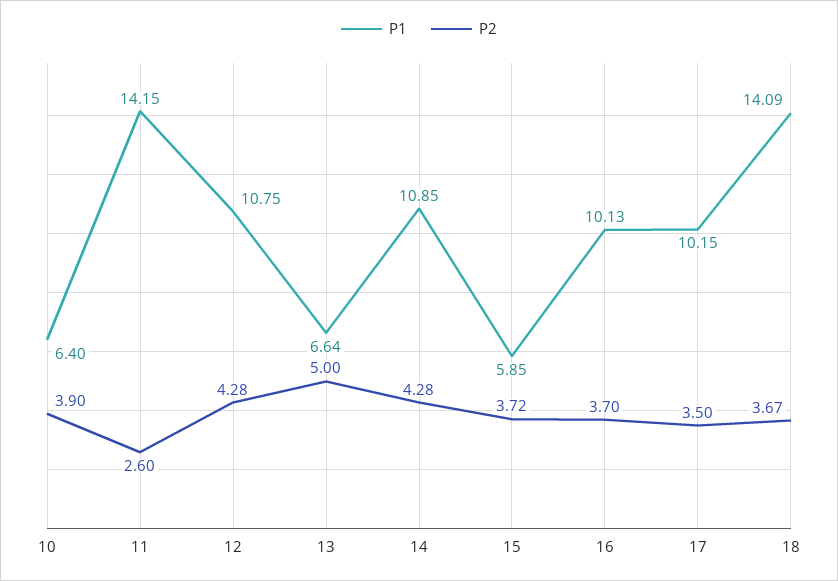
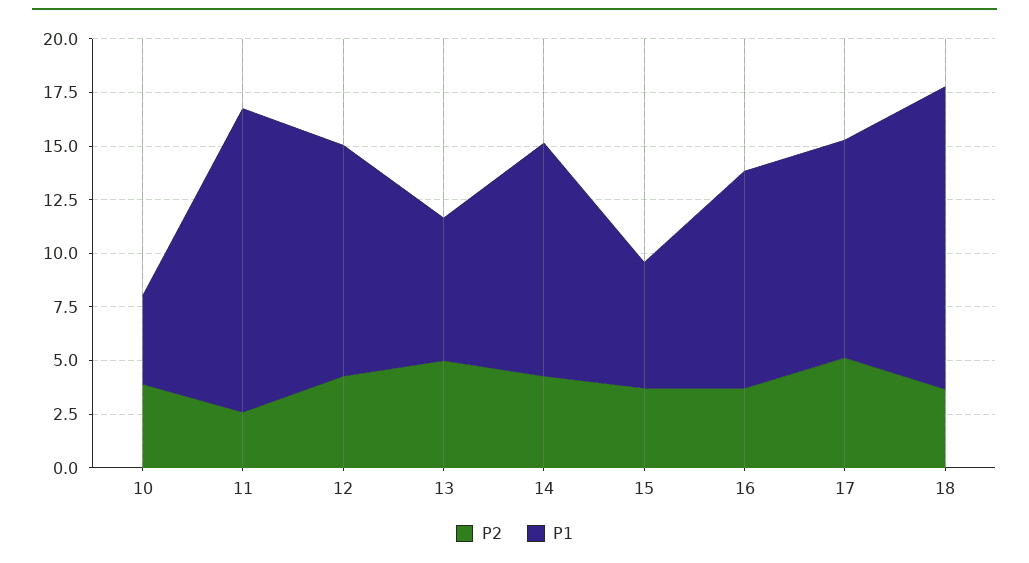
P1, 10: 6.4 -> 4
P2, 17: 3.5 -> 5

